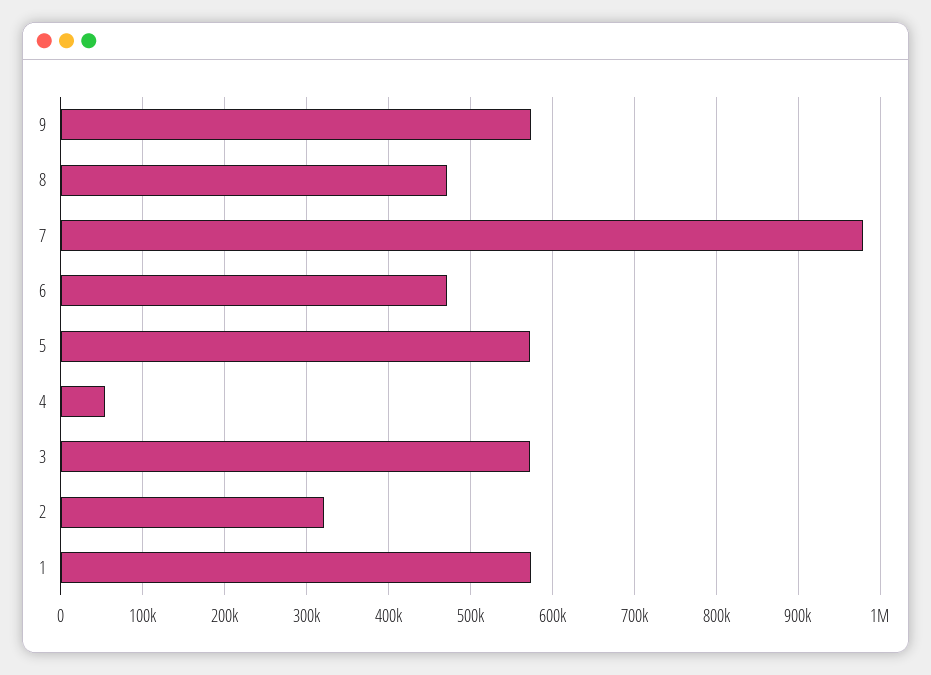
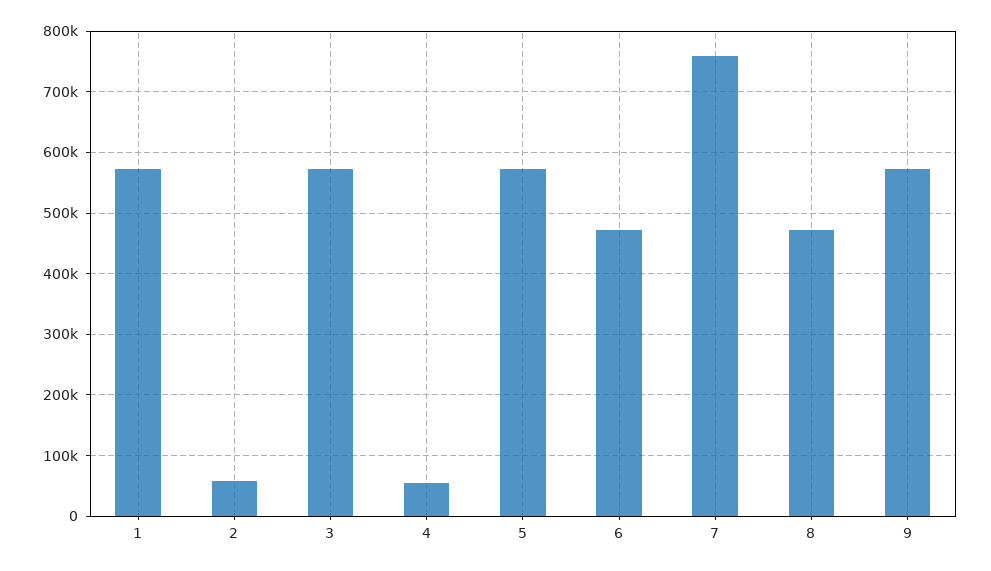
7: 980000 -> 760000
2: 320000 -> 60000

